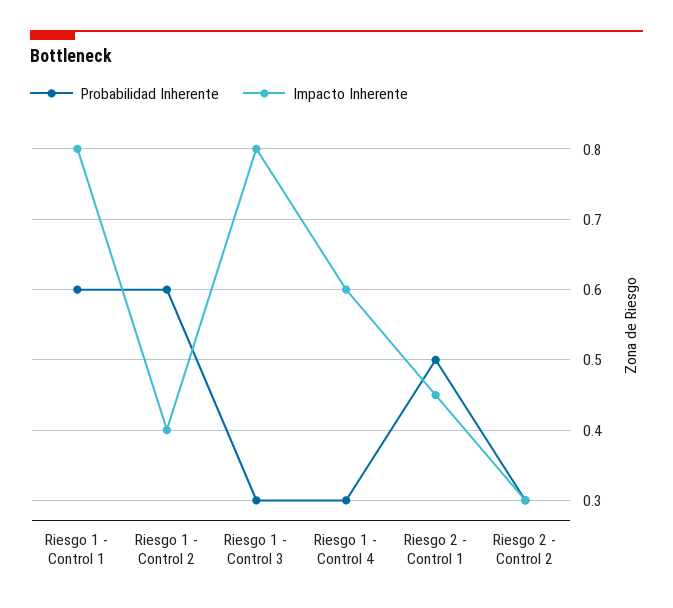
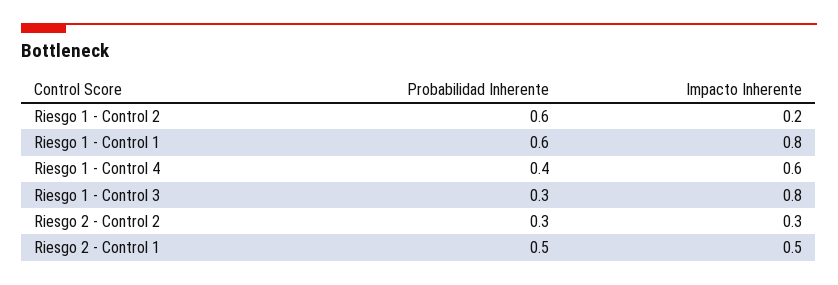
Impacto Inherente, Riesgo 1 - Control 2: 0.4 -> 0.2
Probabilidad Inherente, Riesgo 1 - Control 4: 0.3 -> 0.4
Impacto Inherente, Riesgo 2 - Control 1: 0.45 -> 0.5

